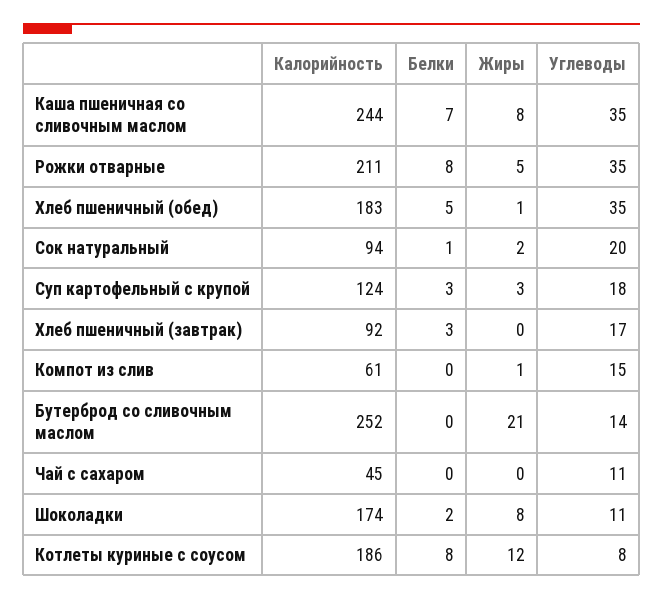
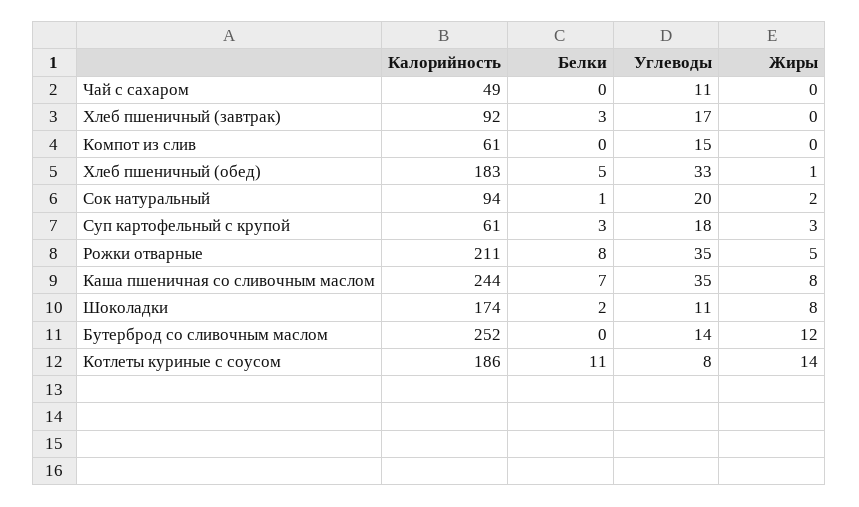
Углеводы, Хлеб пшеничный (обед): 35 -> 33
Калорийность, Суп картофельный с крупой: 124 -> 61
Жиры, Компот из слив: 1 -> 0
Жиры, Бутерброд со сливочным маслом: 21 -> 12
Калорийность, Чай с сахаром: 45 -> 49
Белки, Котлеты куриные с соусом: 8 -> 11
Жиры, Котлеты куриные с соусом: 12 -> 14

